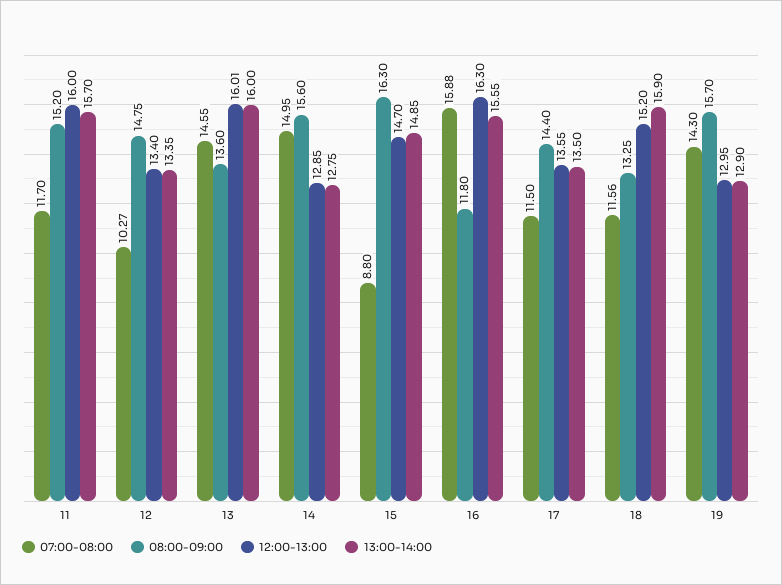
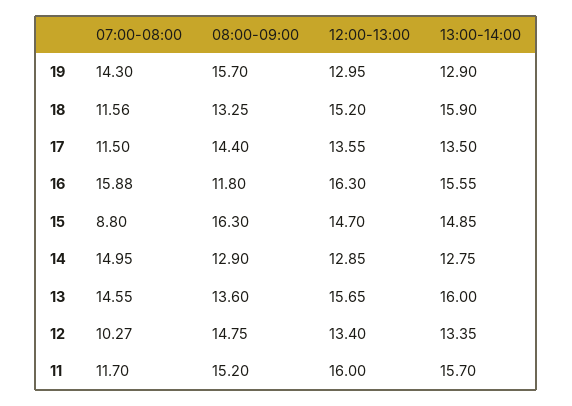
12:00-13:00, 13: 16.01 -> 15.65
08:00-09:00, 14: 15.6 -> 12.9

